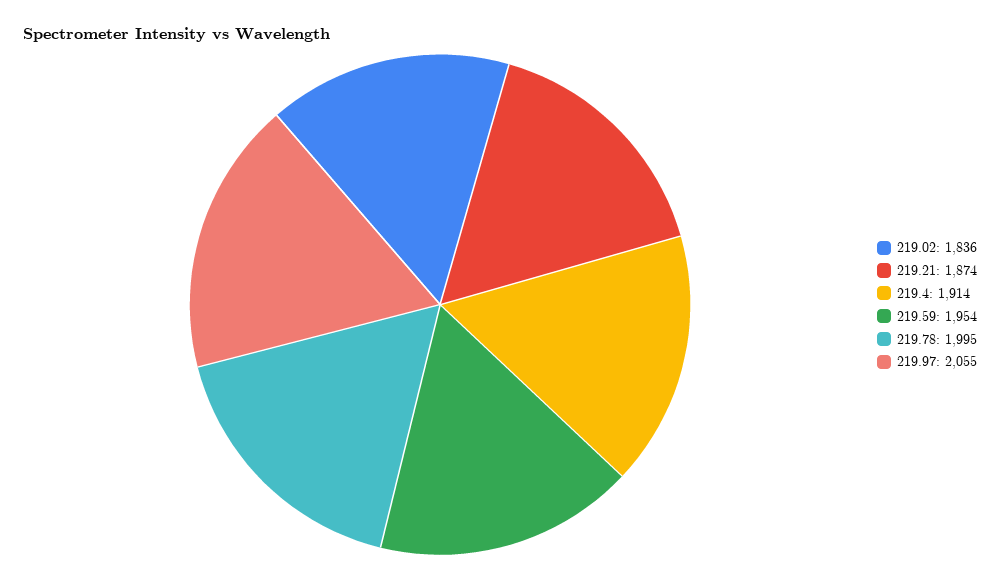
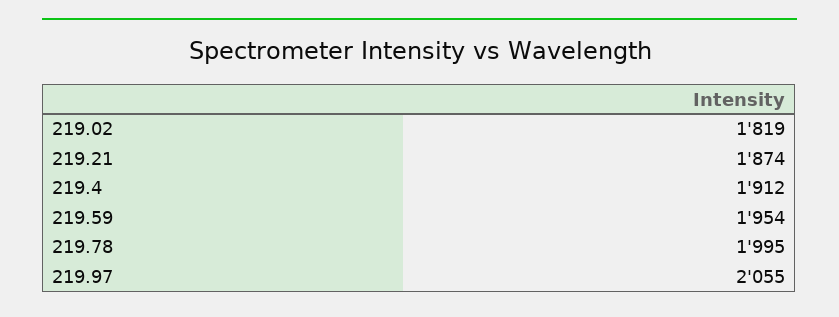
219.02: 1836 -> 1819
219.4: 1914 -> 1912

